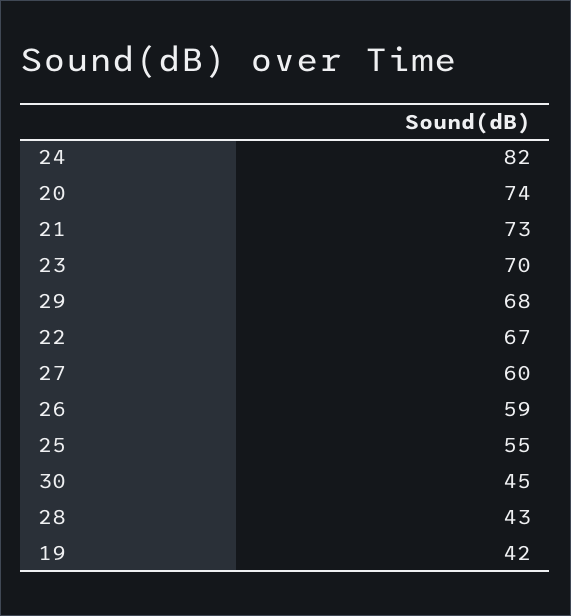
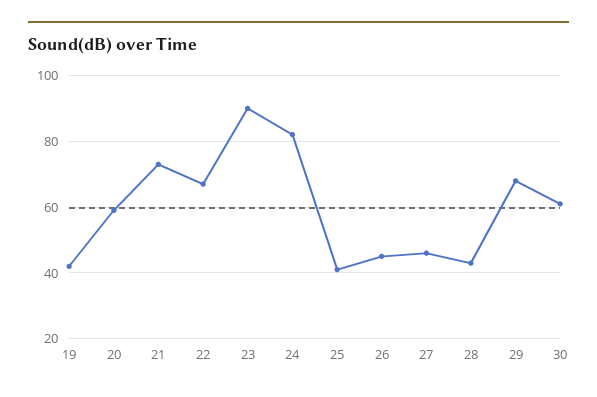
20: 74 -> 60
23: 70 -> 90
27: 60 -> 45
26: 59 -> 45
25: 55 -> 40
30: 45 -> 60

